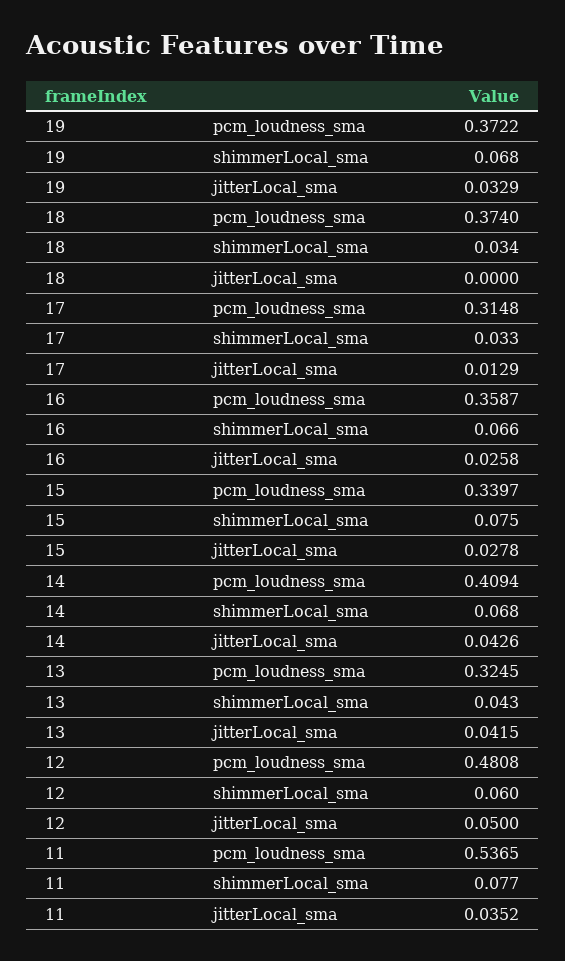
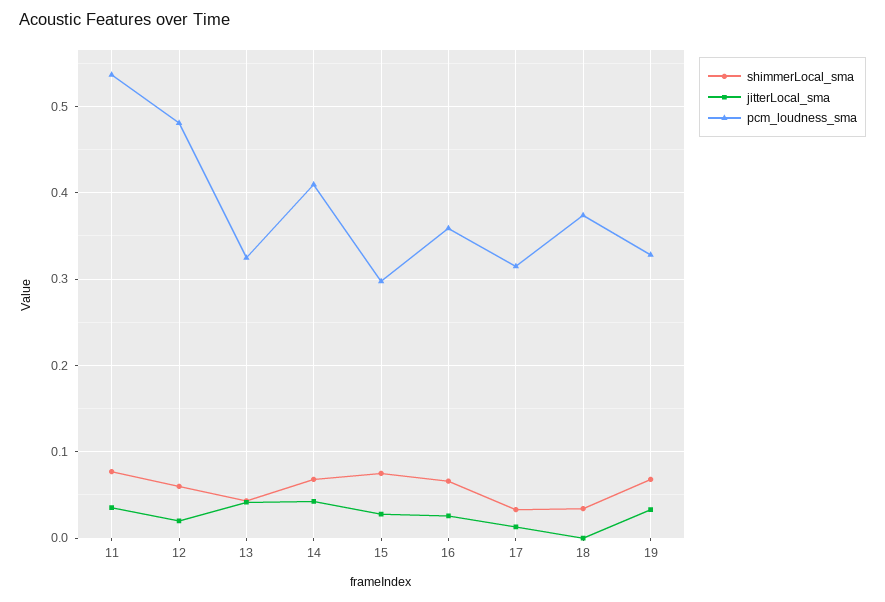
pcm_loudness_sma, 19: 0.3722 -> 0.33
pcm_loudness_sma, 15: 0.3397 -> 0.3
jitterLocal_sma, 12: 0.05 -> 0.02

